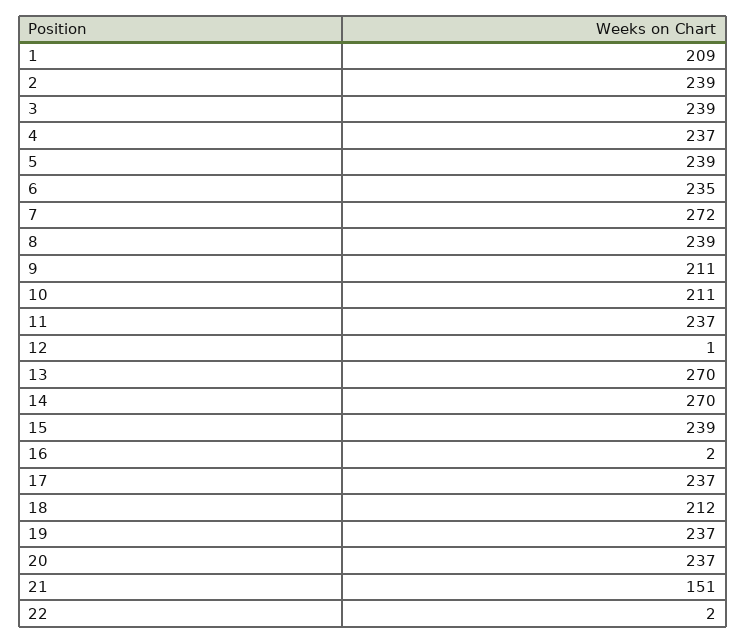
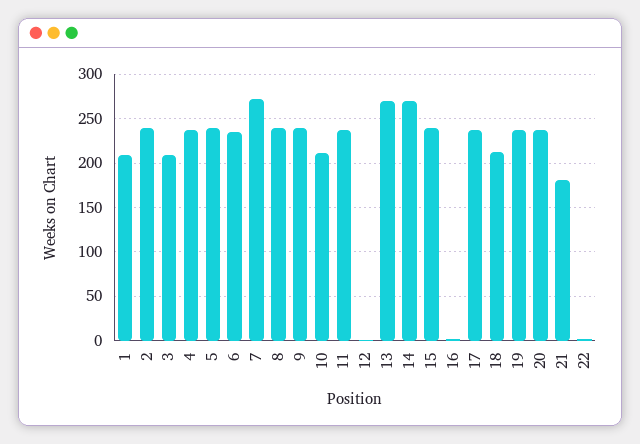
3: 239 -> 210
9: 211 -> 240
21: 151 -> 180

